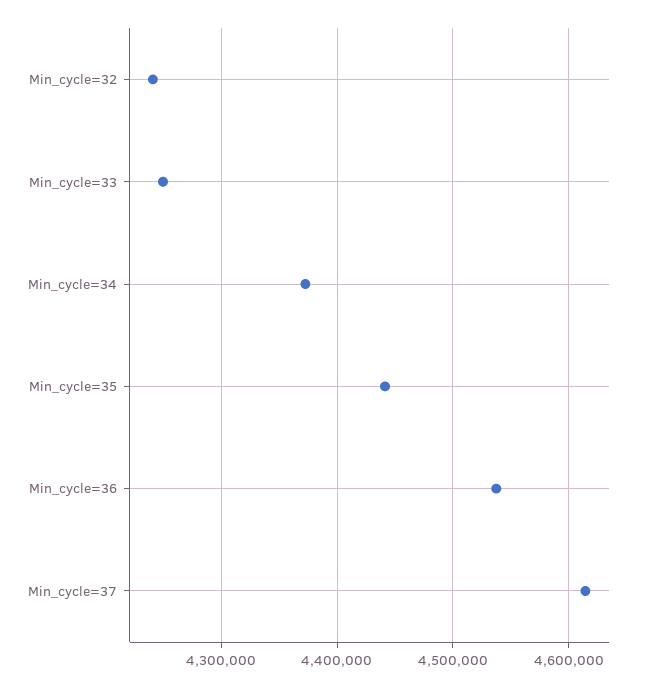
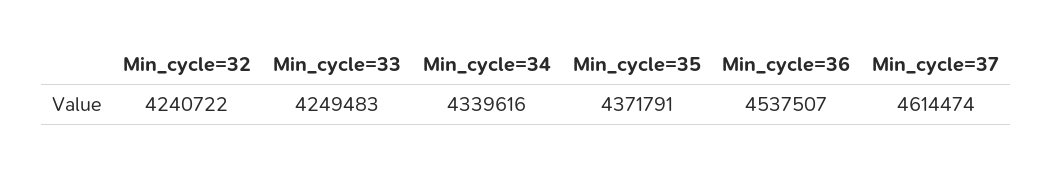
Min_cycle=34: 4370000 -> 4339616
Min_cycle=35: 4440000 -> 4371791

